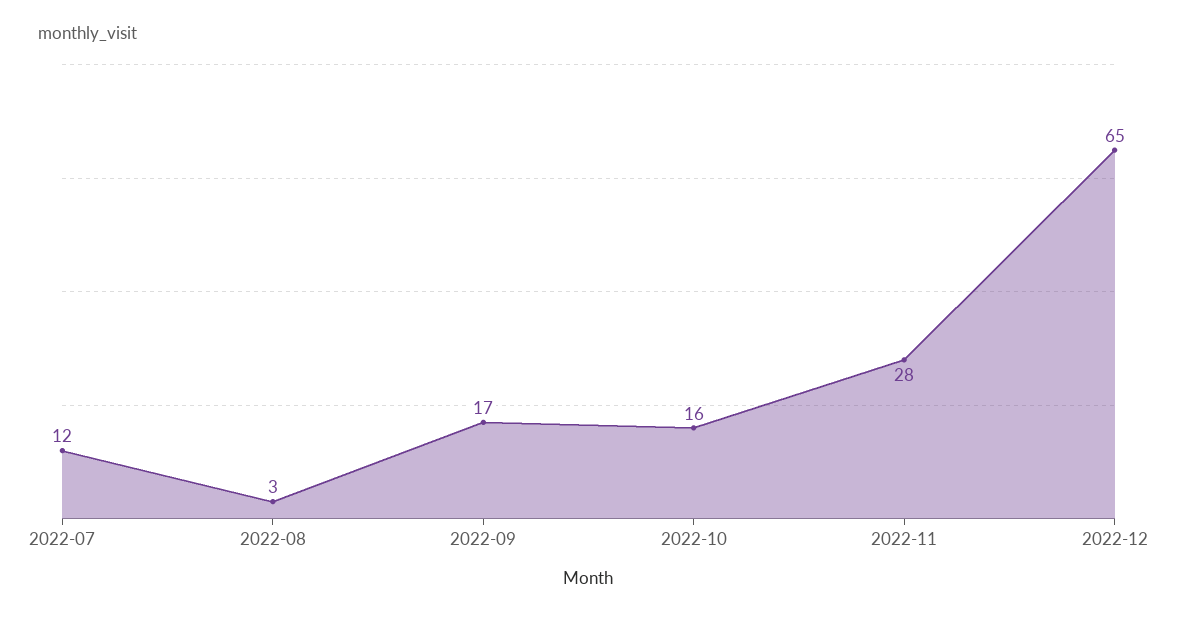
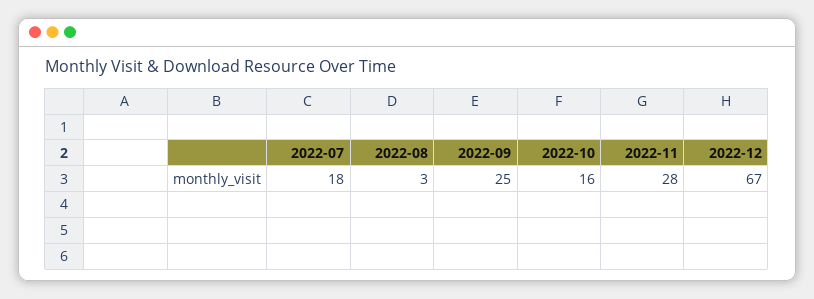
2022-07: 12 -> 18
2022-09: 17 -> 25
2022-12: 65 -> 67

